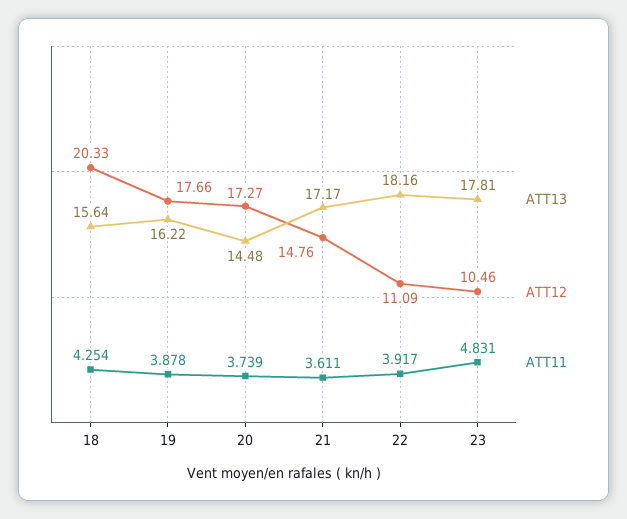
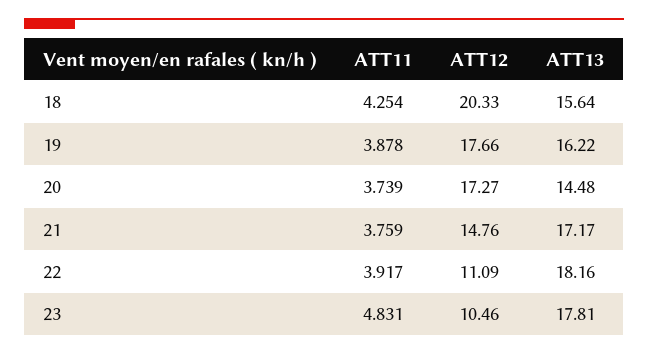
ATT11, 21: 3.611 -> 3.759

